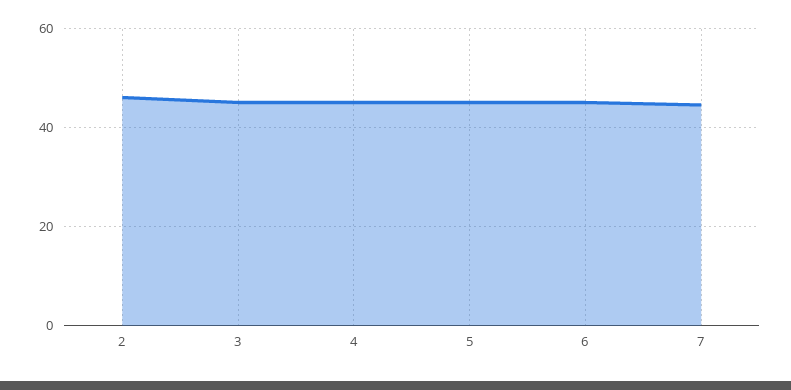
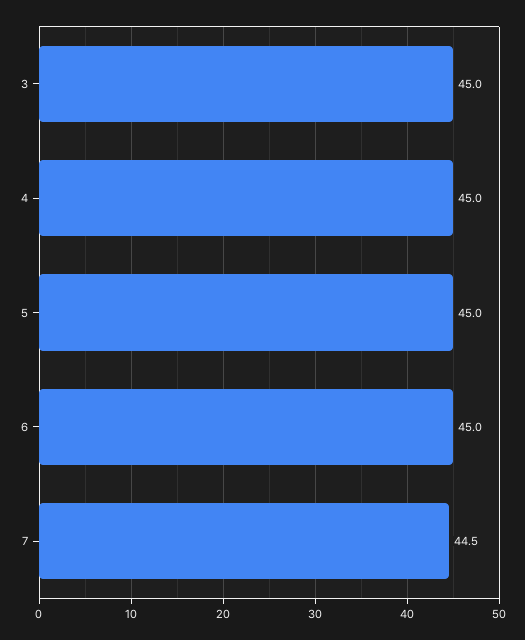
2: 46 -> none

